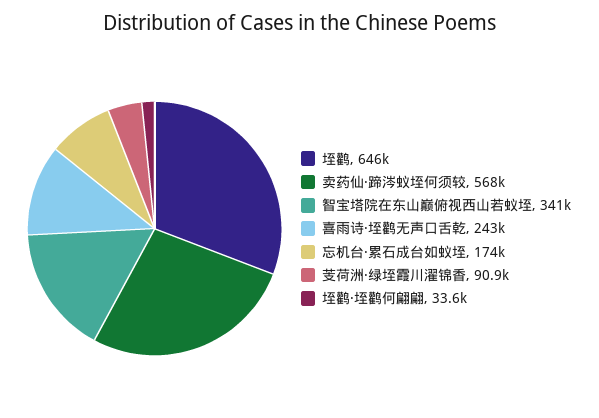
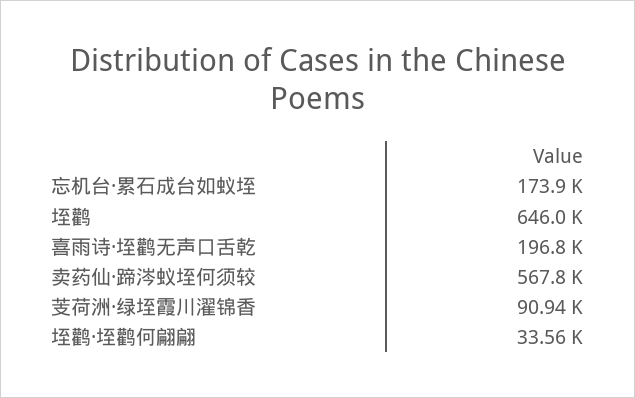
智宝塔院在东山巅俯视西山若蚁垤: 341000 -> none
喜雨诗·垤鹳无声口舌乾: 243000 -> 196800

